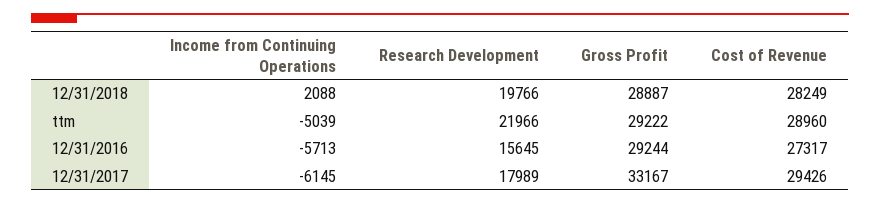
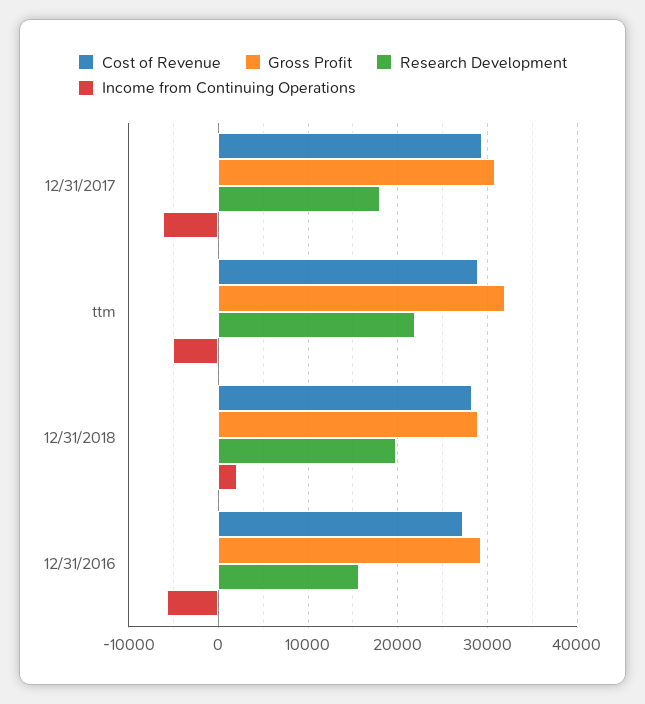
Gross Profit, ttm: 29222 -> 32000
Gross Profit, 12/31/2017: 33167 -> 31000

